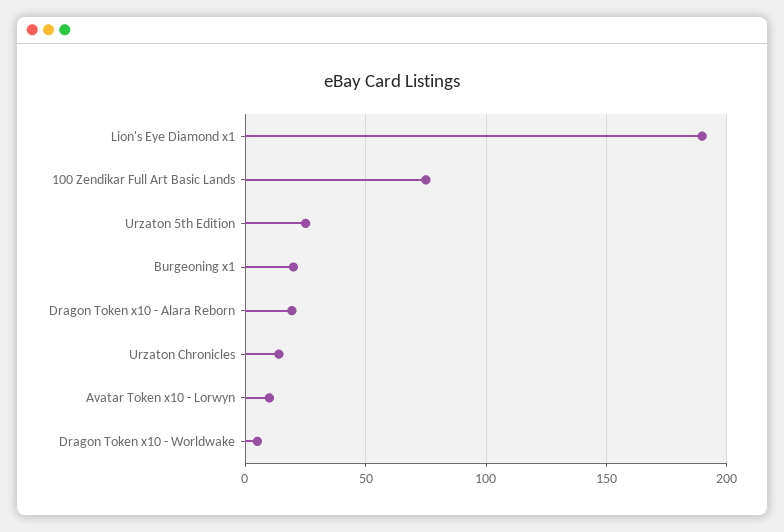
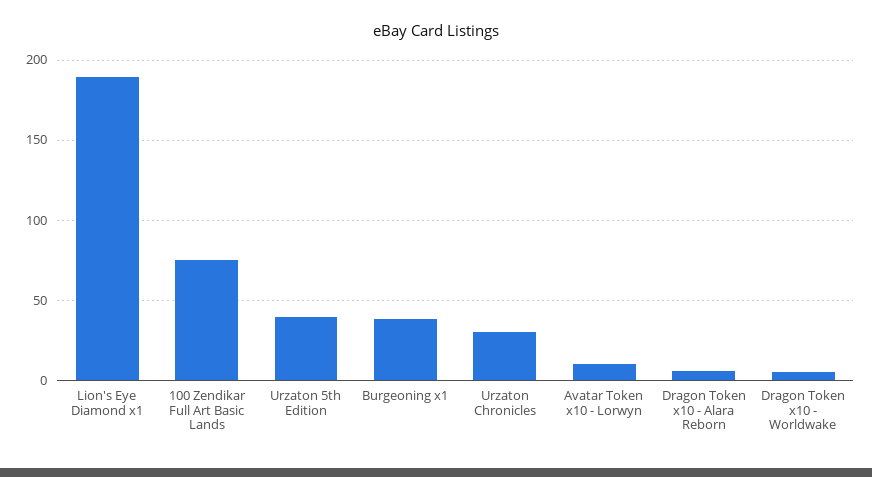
Urzaton 5th Edition: 25 -> 40
Burgeoning x1: 20 -> 40
Dragon Token x10 - Alara Reborn: 20 -> 5
Urzaton Chronicles: 15 -> 30

